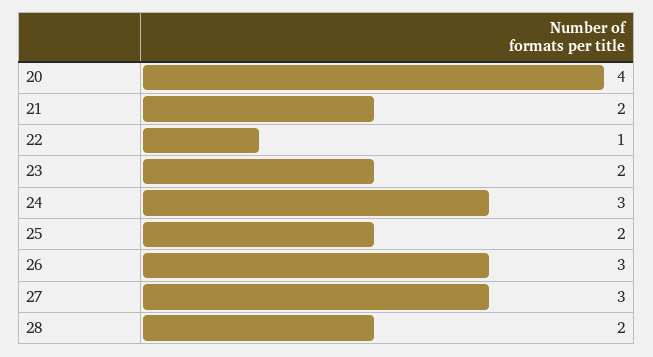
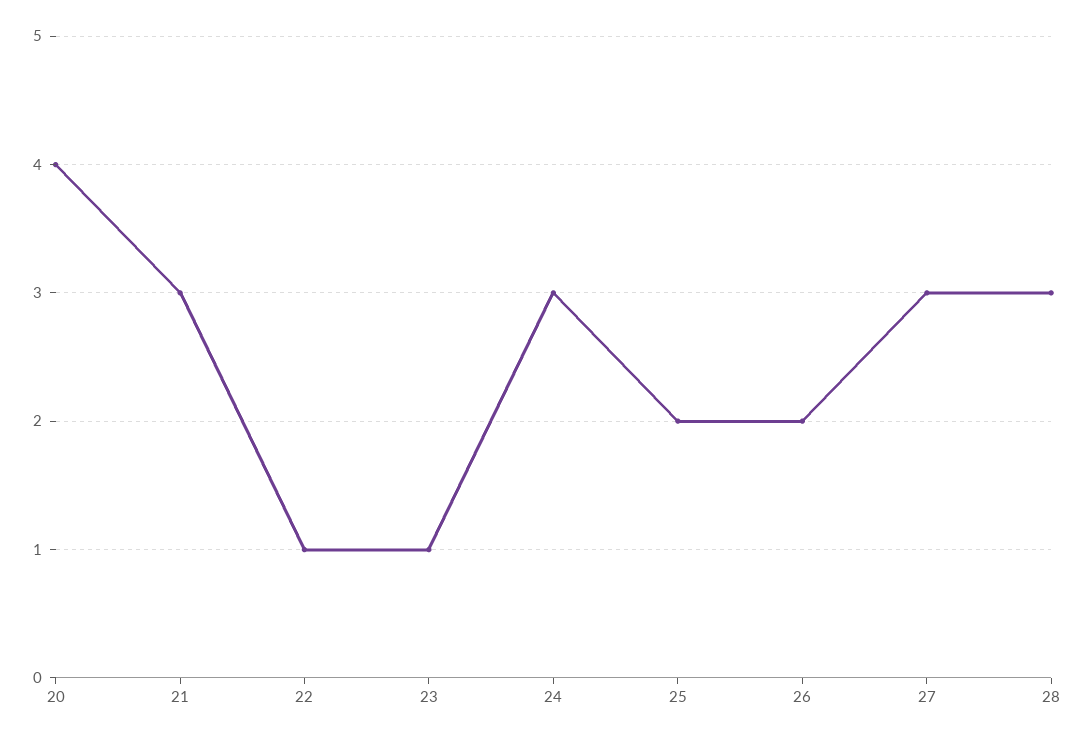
21: 2 -> 3
23: 2 -> 1
26: 3 -> 2
28: 2 -> 3

